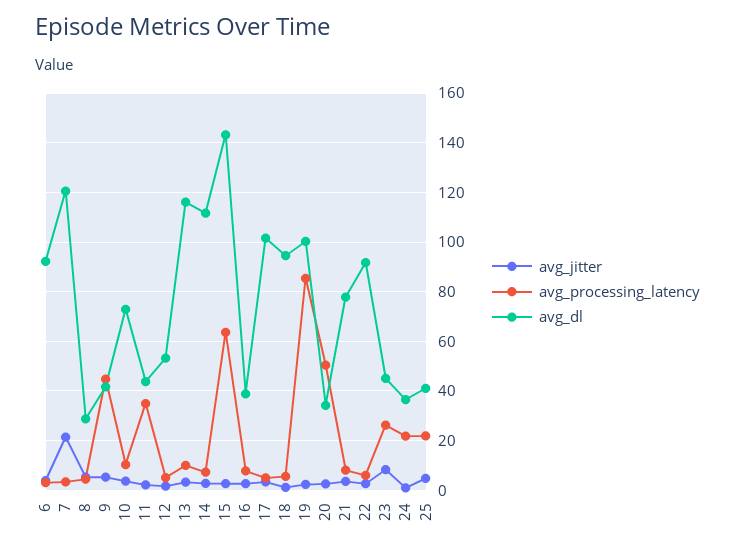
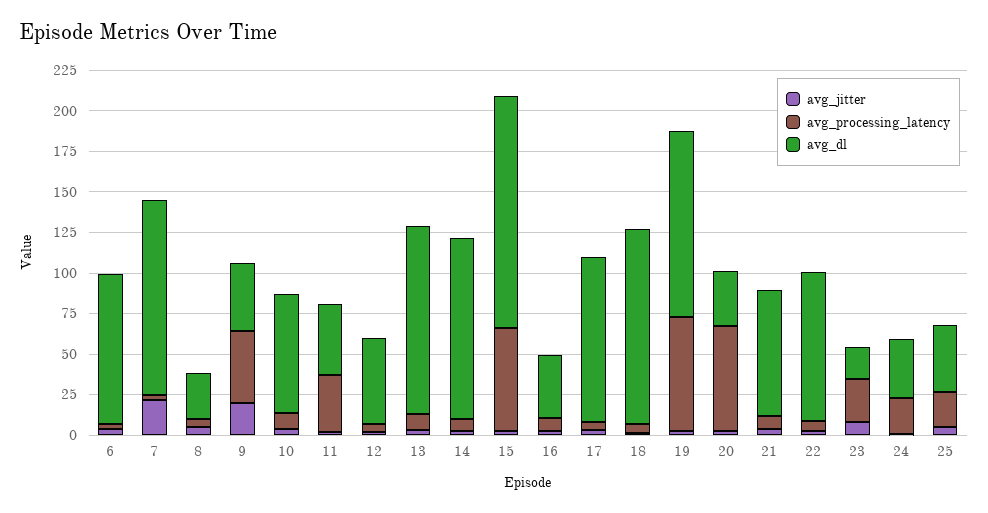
avg_jitter, 9: 5 -> 20
avg_dl, 18: 95 -> 120
avg_processing_latency, 19: 85 -> 70
avg_dl, 19: 100 -> 115
avg_processing_latency, 20: 50 -> 65
avg_dl, 23: 45 -> 20

